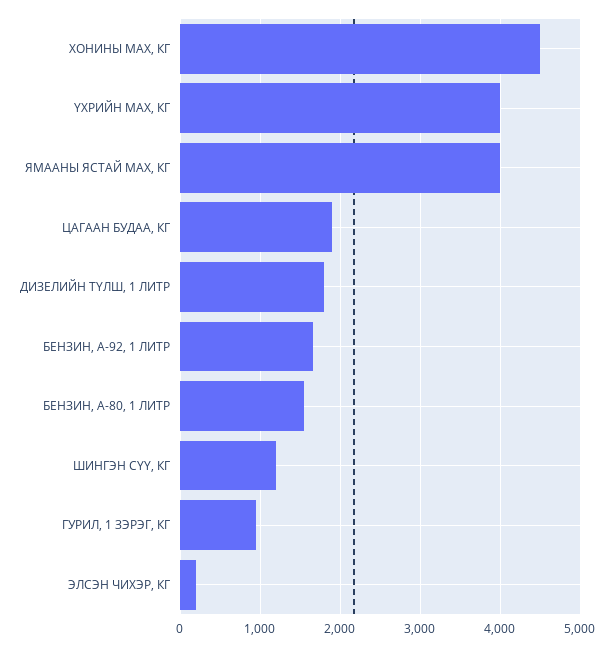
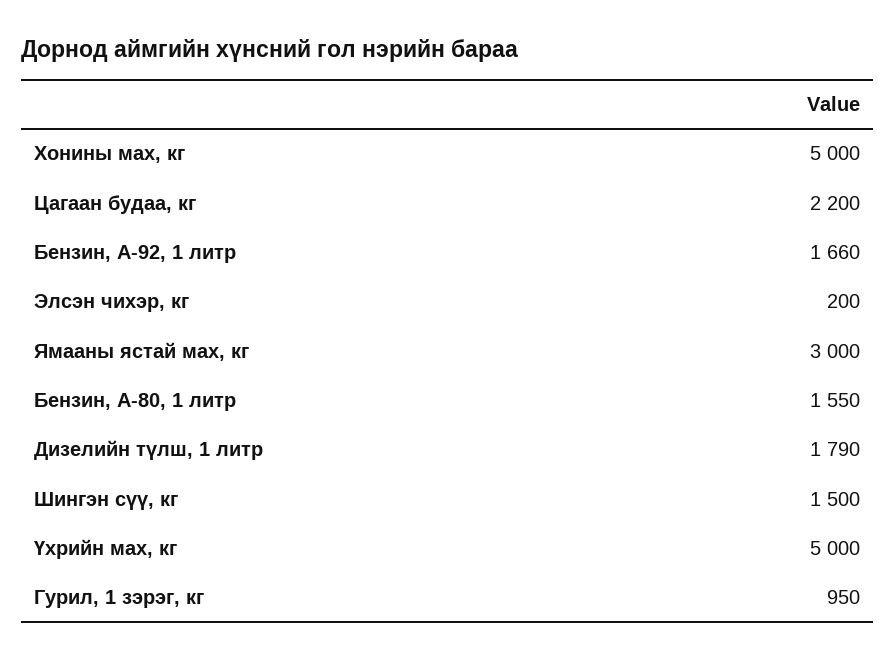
ХОНИНЫ МАХ, КГ: 4500 -> 5000
ҮХРИЙН МАХ, КГ: 4000 -> 5000
ЯМААНЫ ЯСТАЙ МАХ, КГ: 4000 -> 3000
ЦАГААН БУДАА, КГ: 1900 -> 2200
ШИНГЭН СҮҮ, КГ: 1200 -> 1500

